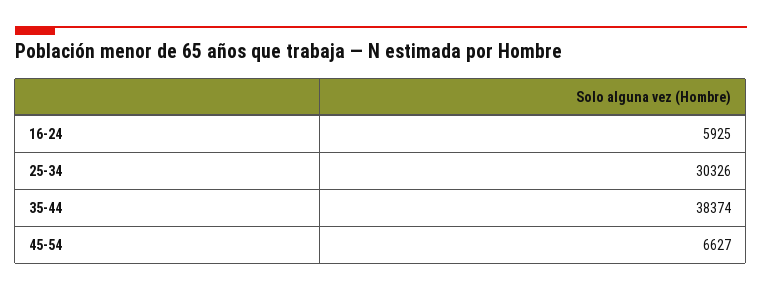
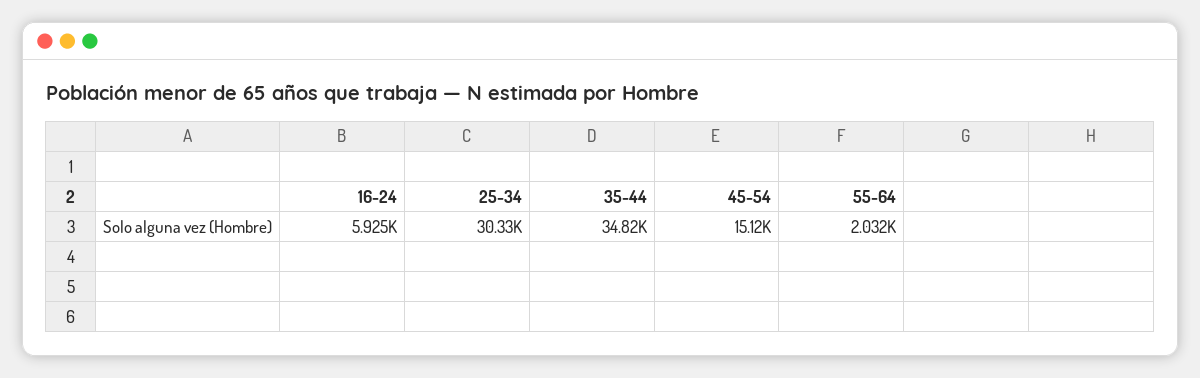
35-44: 38374 -> 34820
45-54: 6627 -> 15120
55-64: none -> 2032

